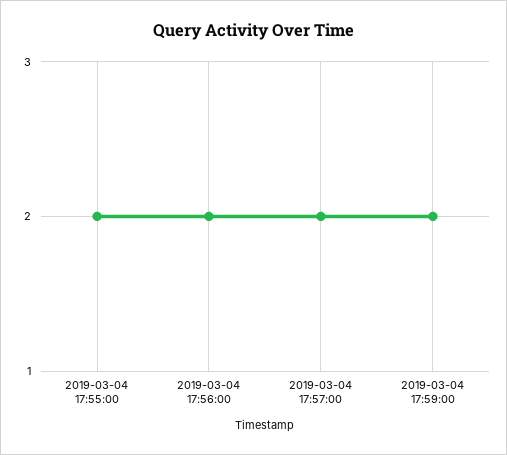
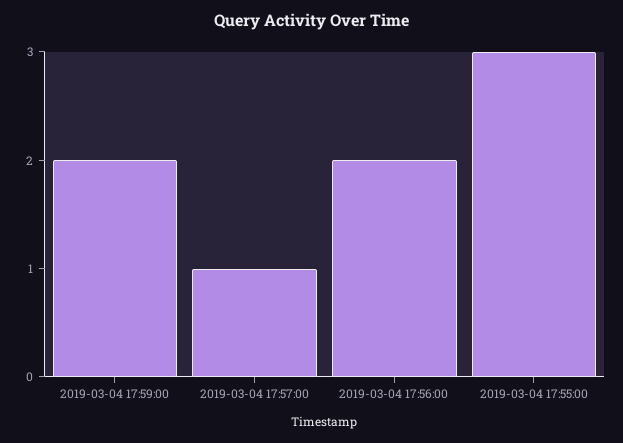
2019-03-04 17:55:00: 2 -> 3
2019-03-04 17:57:00: 2 -> 1

